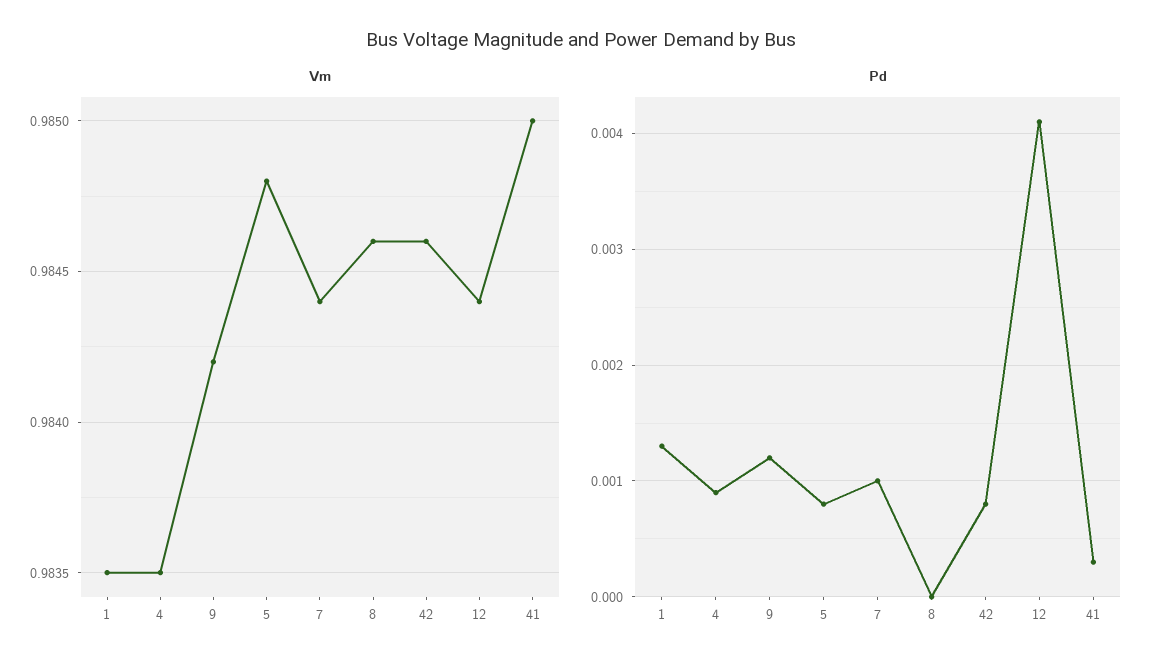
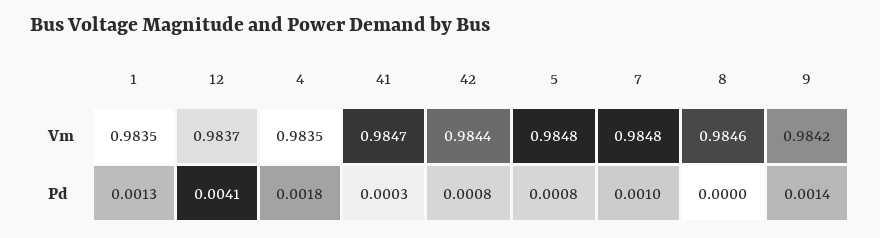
Vm, 7: 0.9844 -> 0.9848
Vm, 42: 0.9846 -> 0.9844
Vm, 12: 0.9844 -> 0.9837
Vm, 41: 0.985 -> 0.9847
Pd, 4: 0.0009 -> 0.0018
Pd, 9: 0.0012 -> 0.0014

